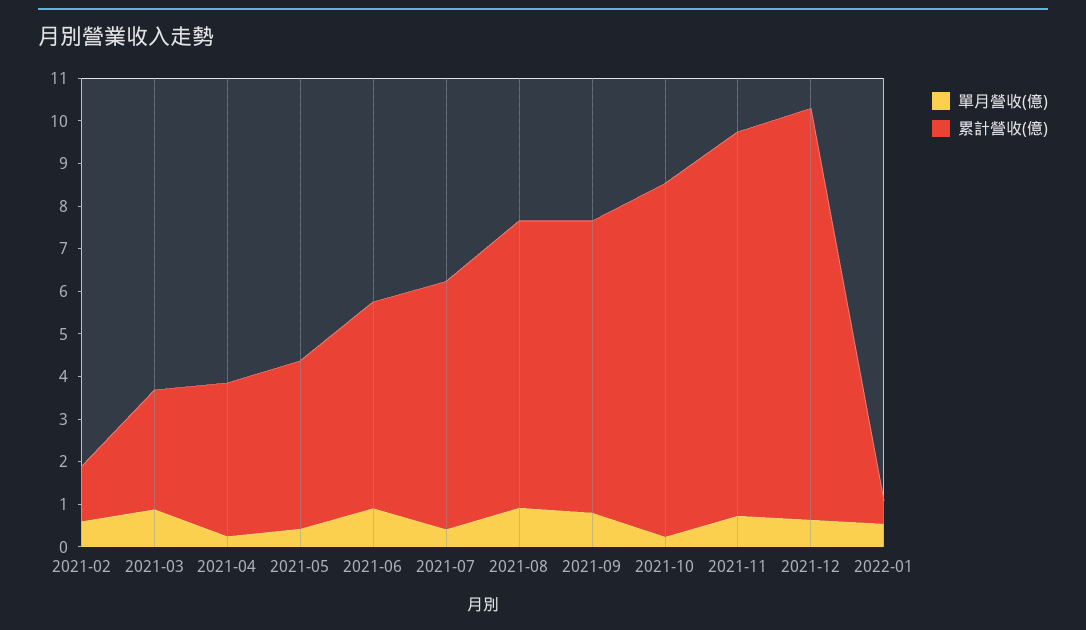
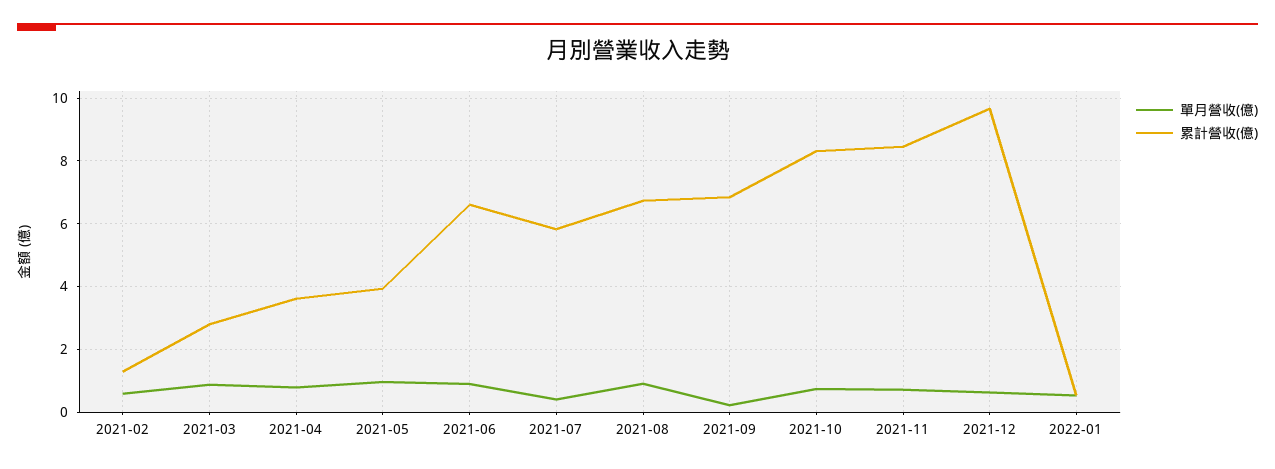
單月營收(億), 2021-04: 0.2 -> 0.8
單月營收(億), 2021-05: 0.4 -> 1
累計營收(億), 2021-06: 4.8 -> 6.6
單月營收(億), 2021-09: 0.8 -> 0.2
單月營收(億), 2021-10: 0.2 -> 0.8
累計營收(億), 2021-11: 9 -> 8.4

